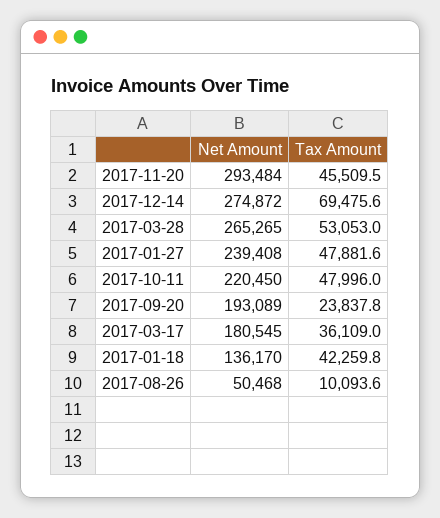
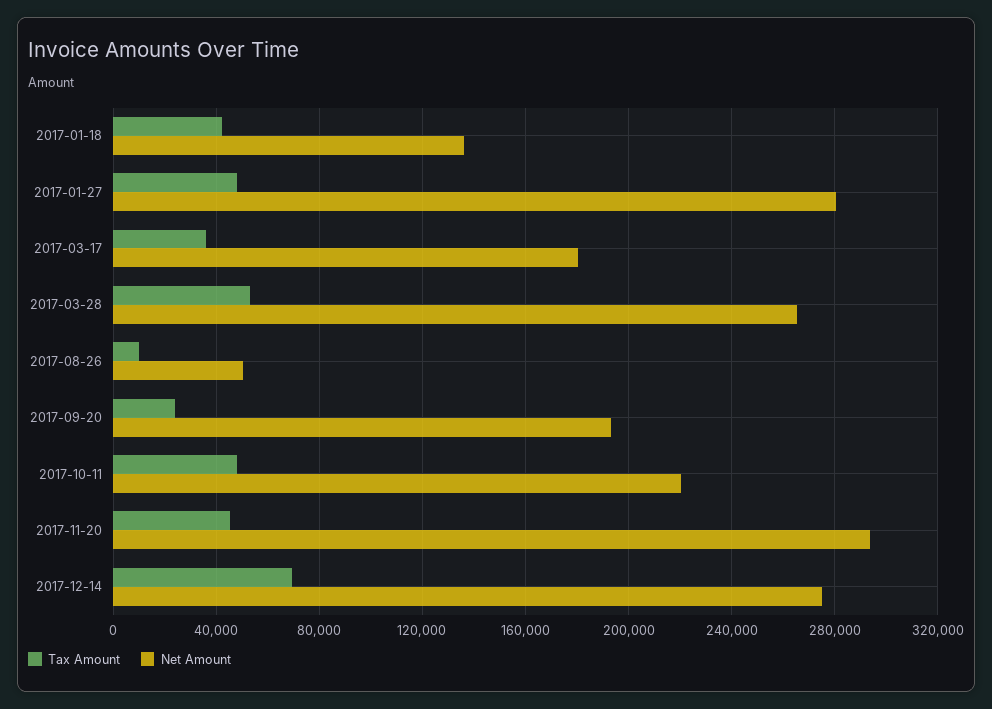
Net Amount, 2017-01-27: 239408 -> 280000

